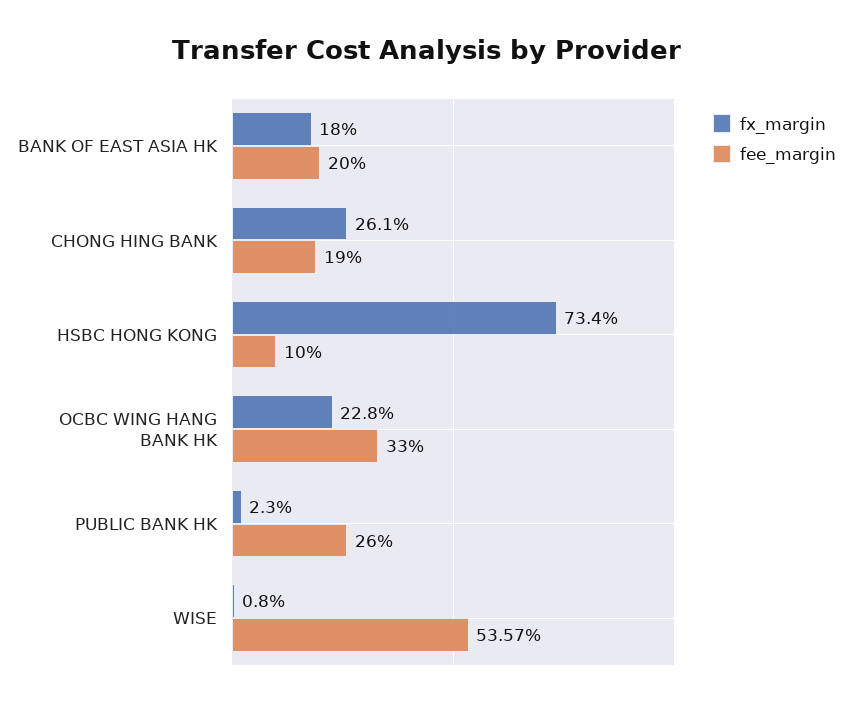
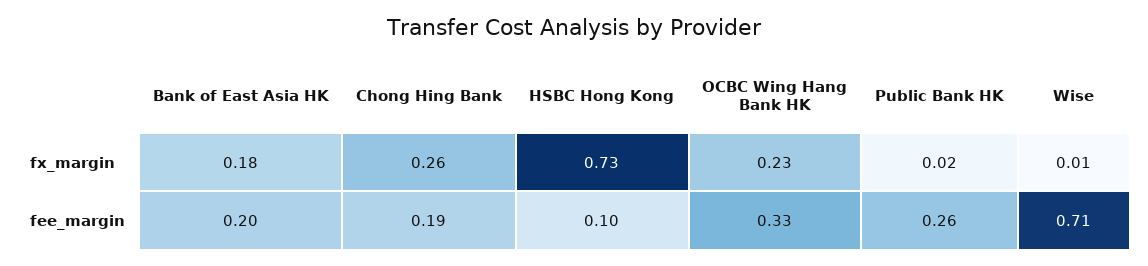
fee_margin, WISE: 0.5357 -> 0.71

